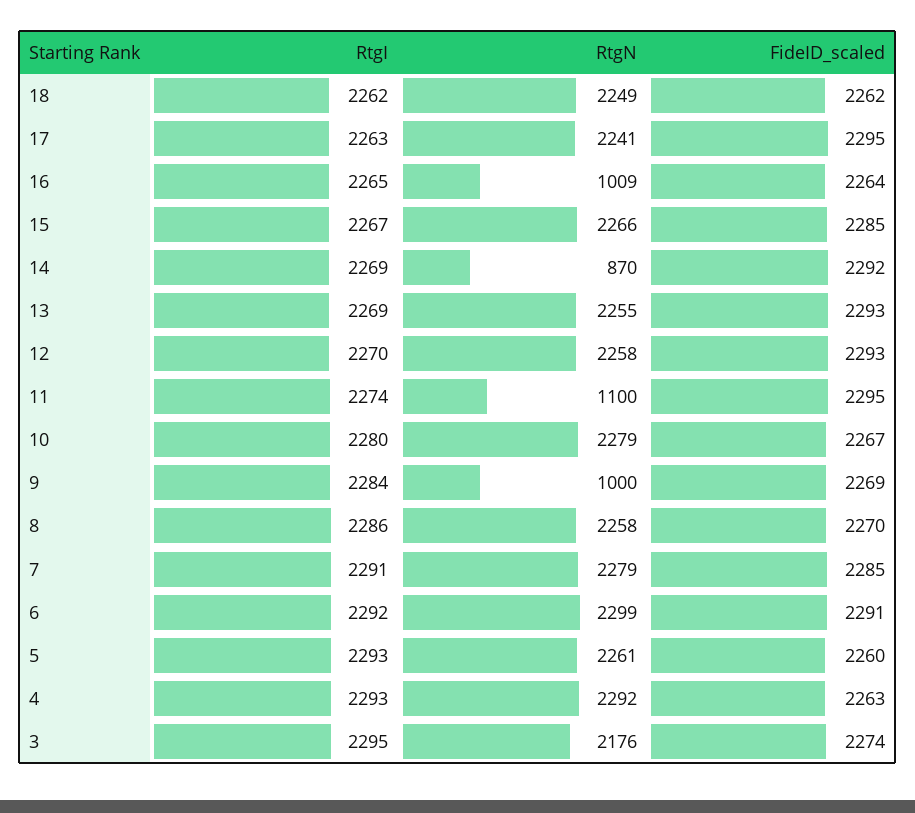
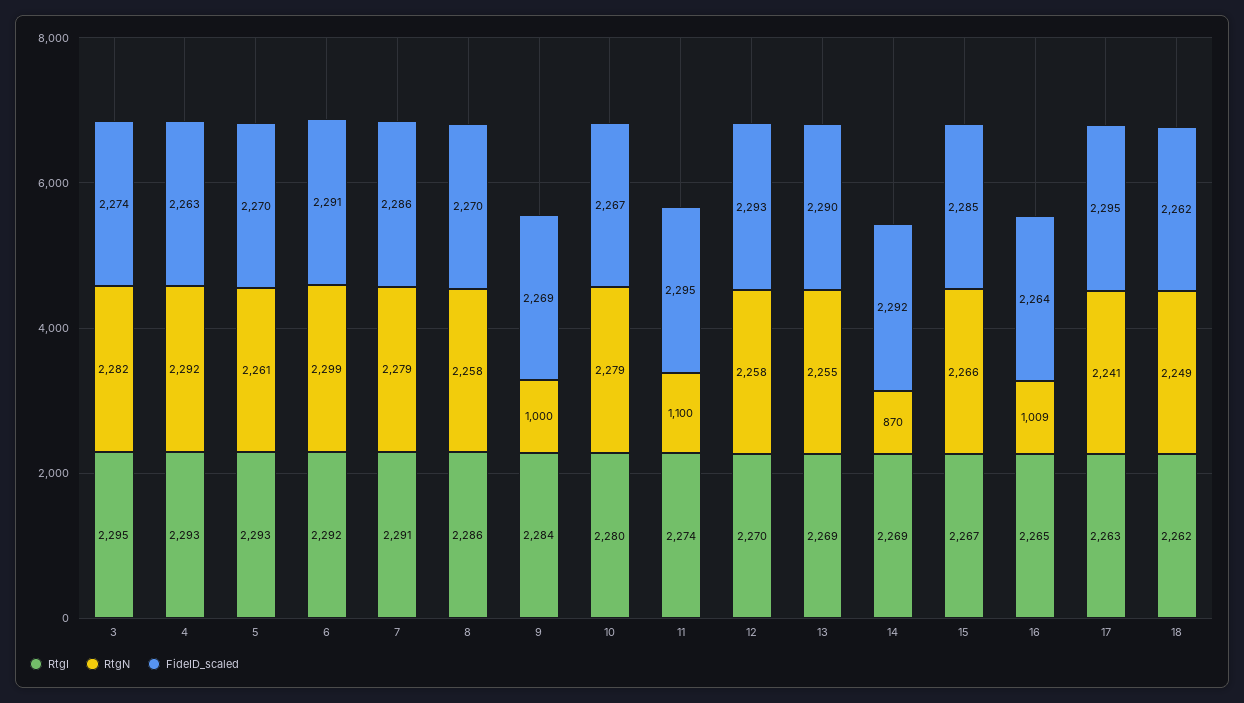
FideID_scaled, 13: 2293 -> 2290
FideID_scaled, 7: 2285 -> 2286
FideID_scaled, 5: 2260 -> 2270
RtgN, 3: 2176 -> 2282

